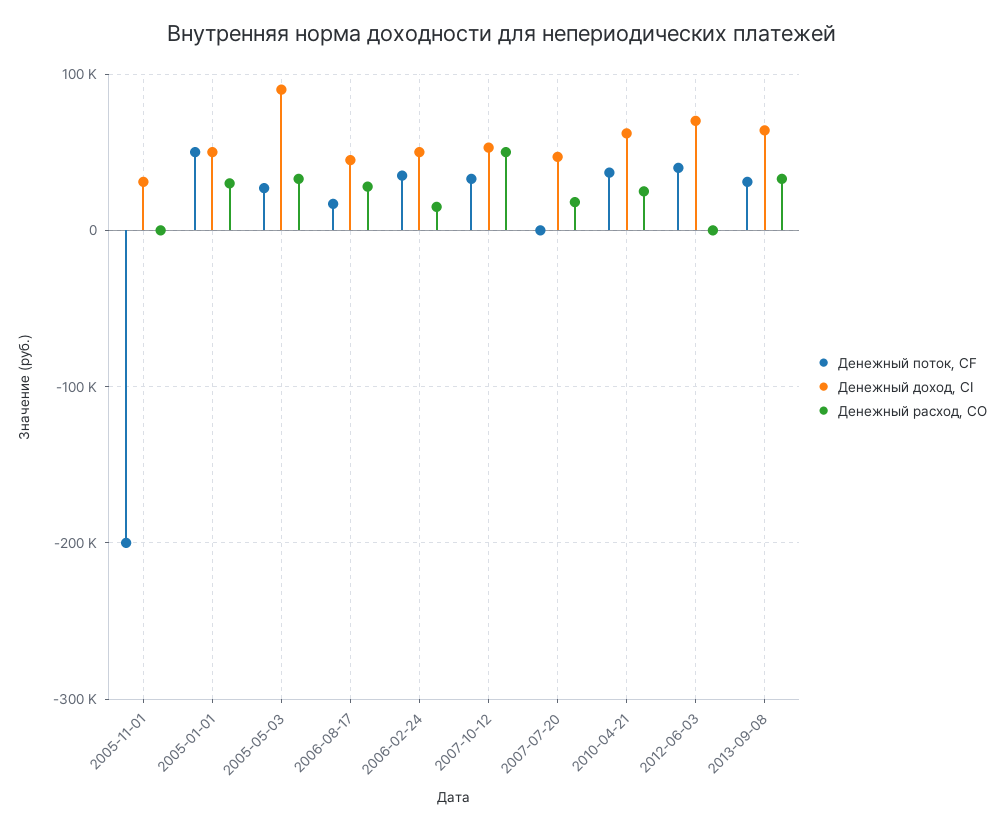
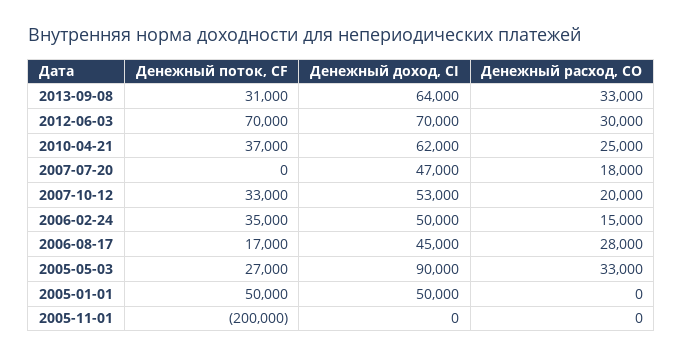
Денежный доход, CI, 2005-11-01: 30000 -> 0
Денежный расход, CO, 2005-01-01: 30000 -> 0
Денежный расход, CO, 2007-10-12: 50000 -> 20000
Денежный поток, CF, 2012-06-03: 40000 -> 70000
Денежный расход, CO, 2012-06-03: 0 -> 30000

